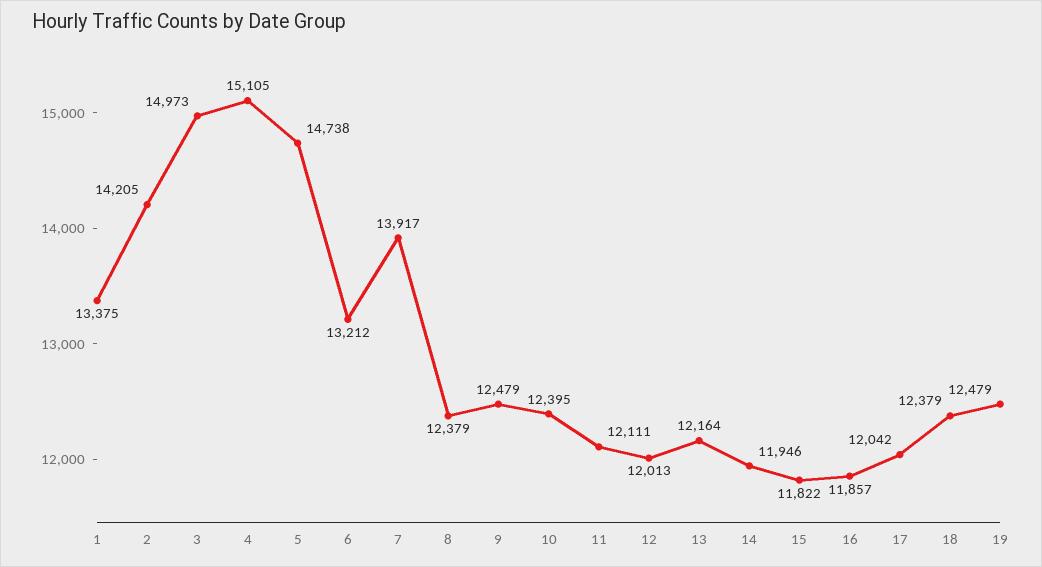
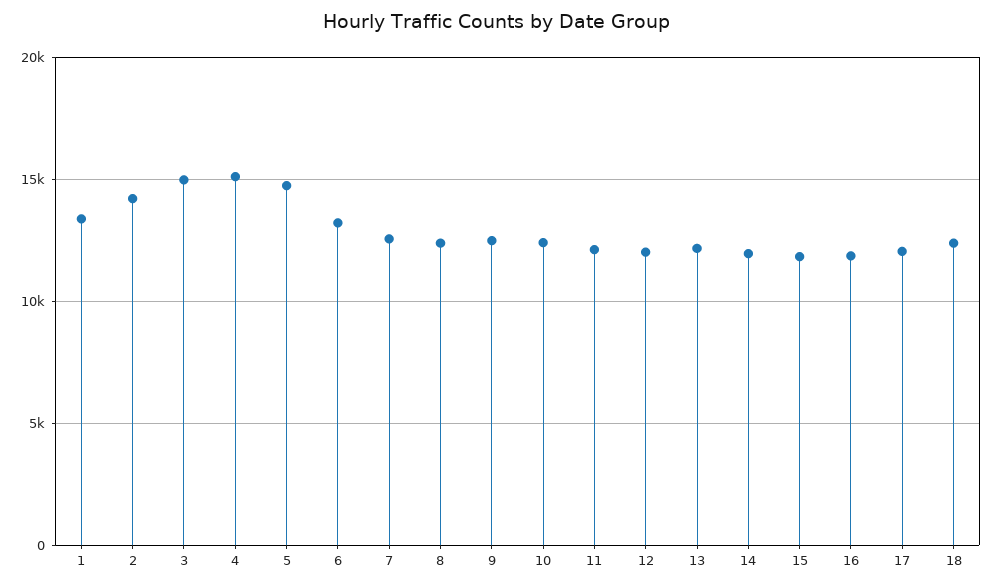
7: 13917 -> 12500
19: 12479 -> none

